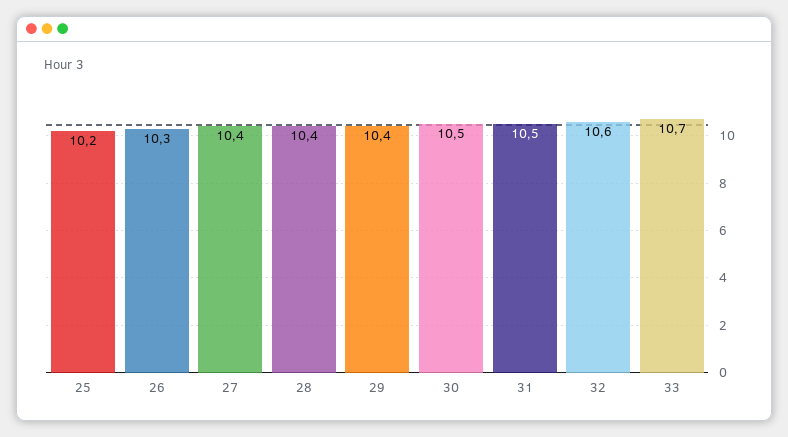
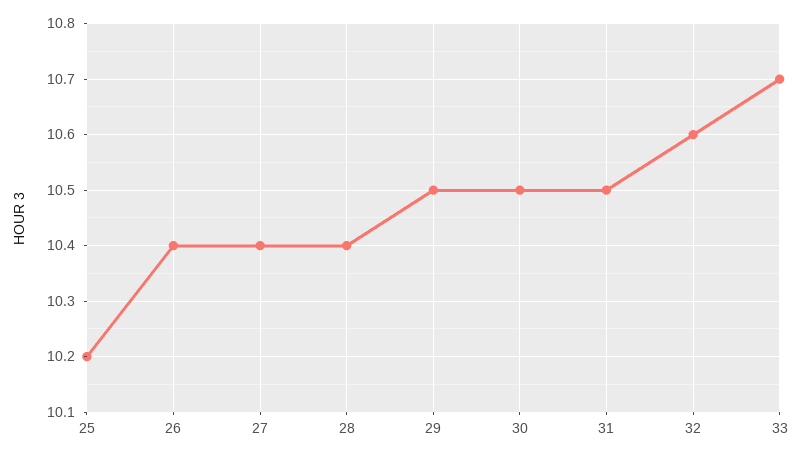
26: 10.3 -> 10.4
29: 10.4 -> 10.5

